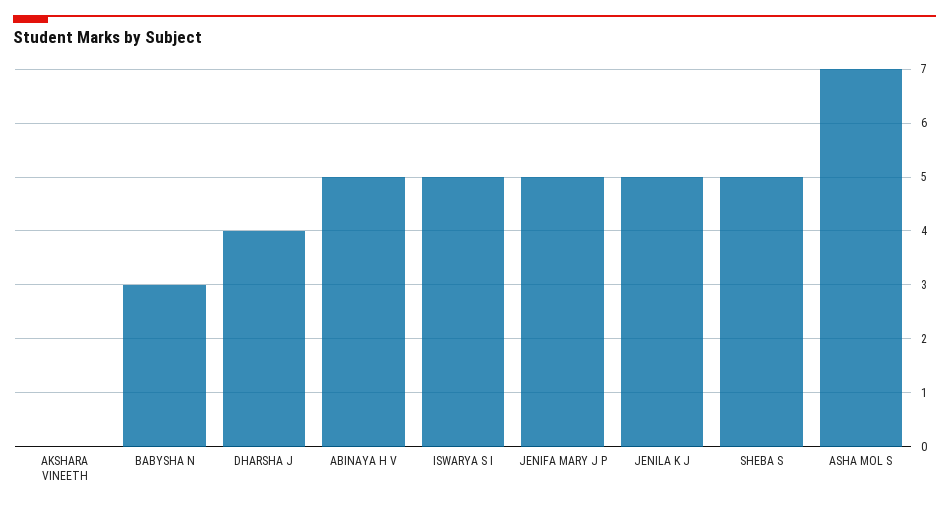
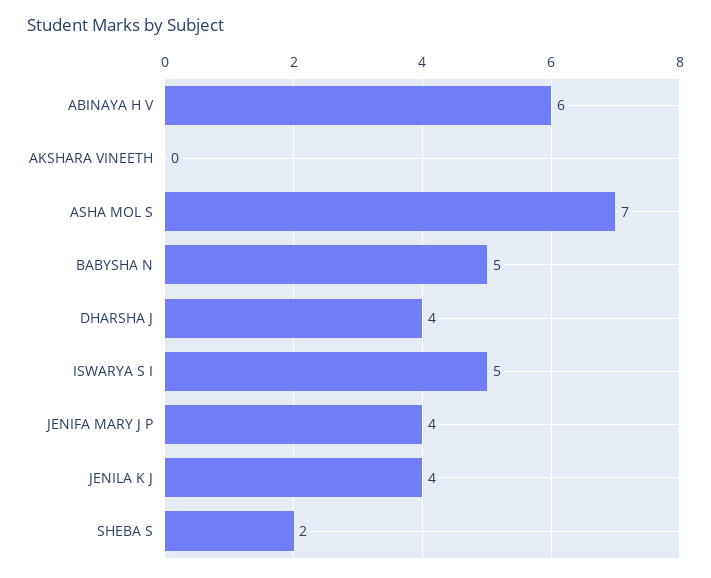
BABYSHA N: 3 -> 5
ABINAYA H V: 5 -> 6
JENIFA MARY J P: 5 -> 4
JENILA K J: 5 -> 4
SHEBA S: 5 -> 2

